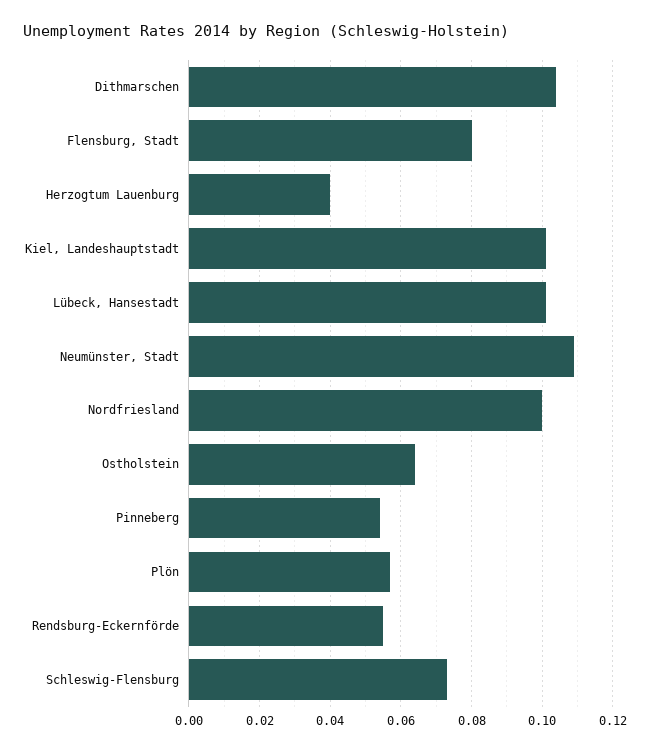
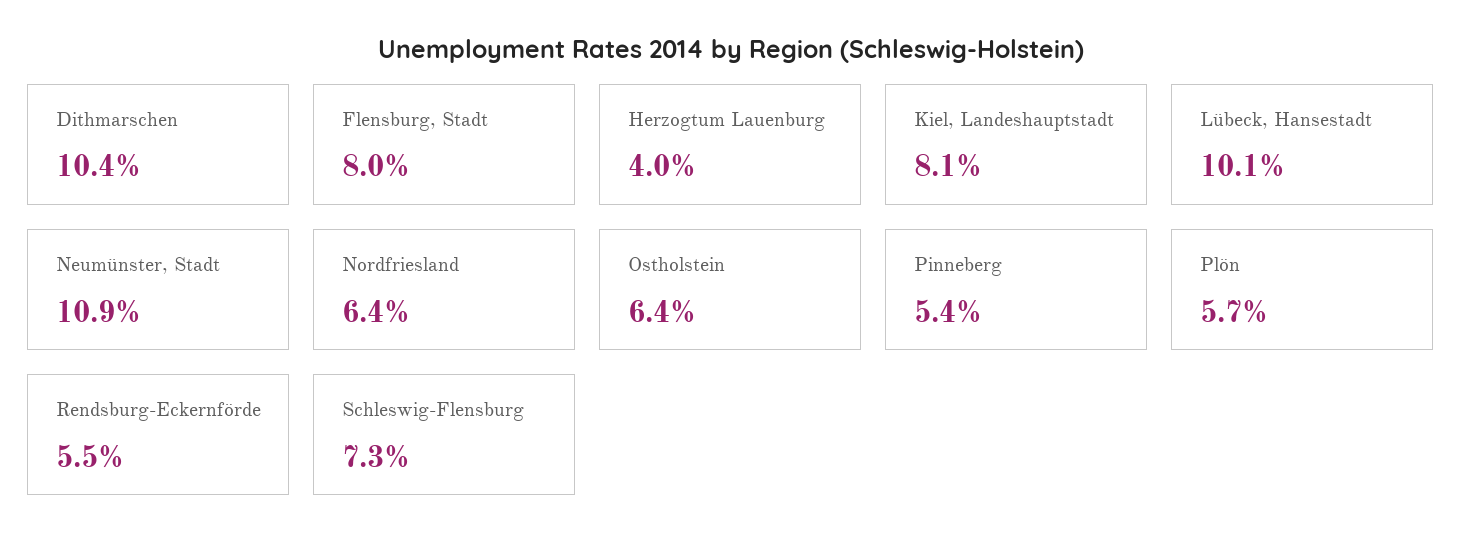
Kiel, Landeshauptstadt: 0.1 -> 0.081
Nordfriesland: 0.1 -> 0.064

